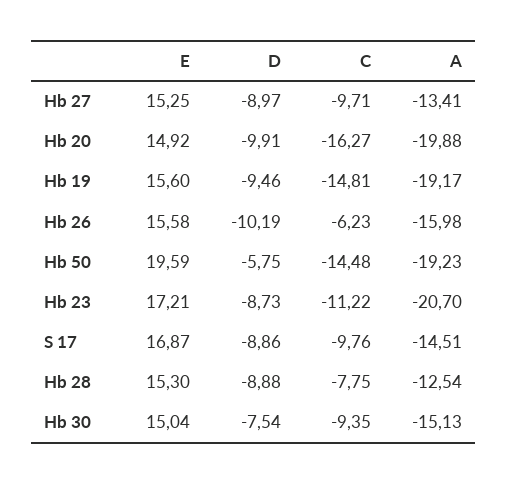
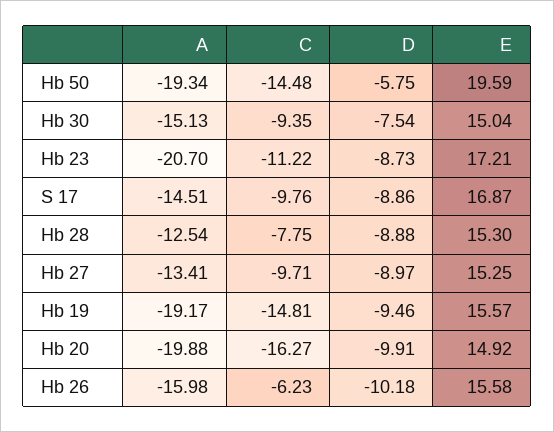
E, Hb 19: 15.6 -> 15.57
D, Hb 26: -10.19 -> -10.18
A, Hb 50: -19.23 -> -19.34

